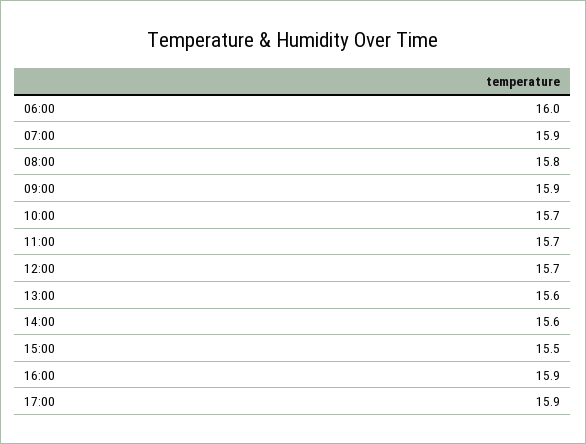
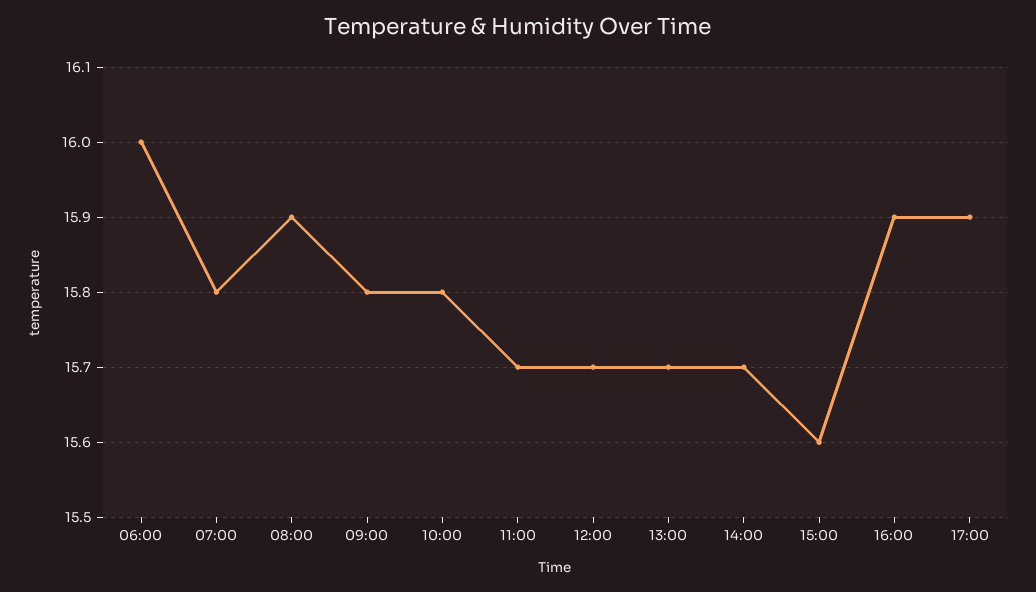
07:00: 15.9 -> 15.8
08:00: 15.8 -> 15.9
09:00: 15.9 -> 15.8
10:00: 15.7 -> 15.8
13:00: 15.6 -> 15.7
14:00: 15.6 -> 15.7
15:00: 15.5 -> 15.6

